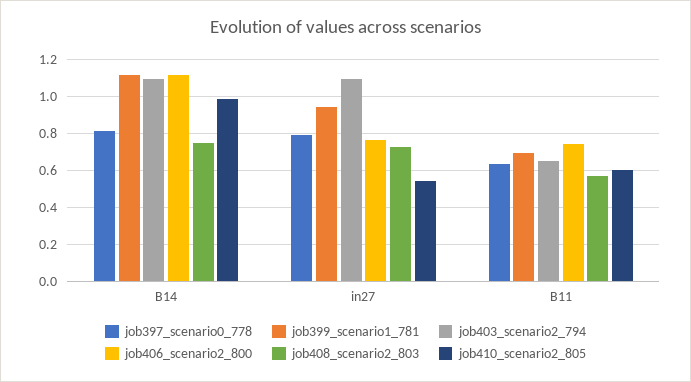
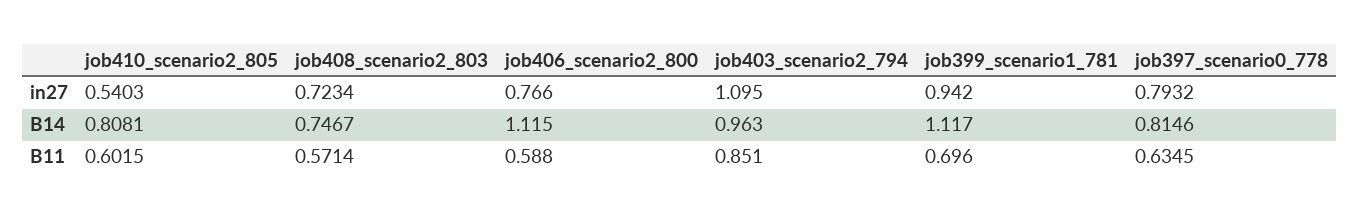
job403_scenario2_794, B14: 1.1 -> 0.963
job410_scenario2_805, B14: 1 -> 0.8081
job403_scenario2_794, B11: 0.65 -> 0.851
job406_scenario2_800, B11: 0.75 -> 0.588

